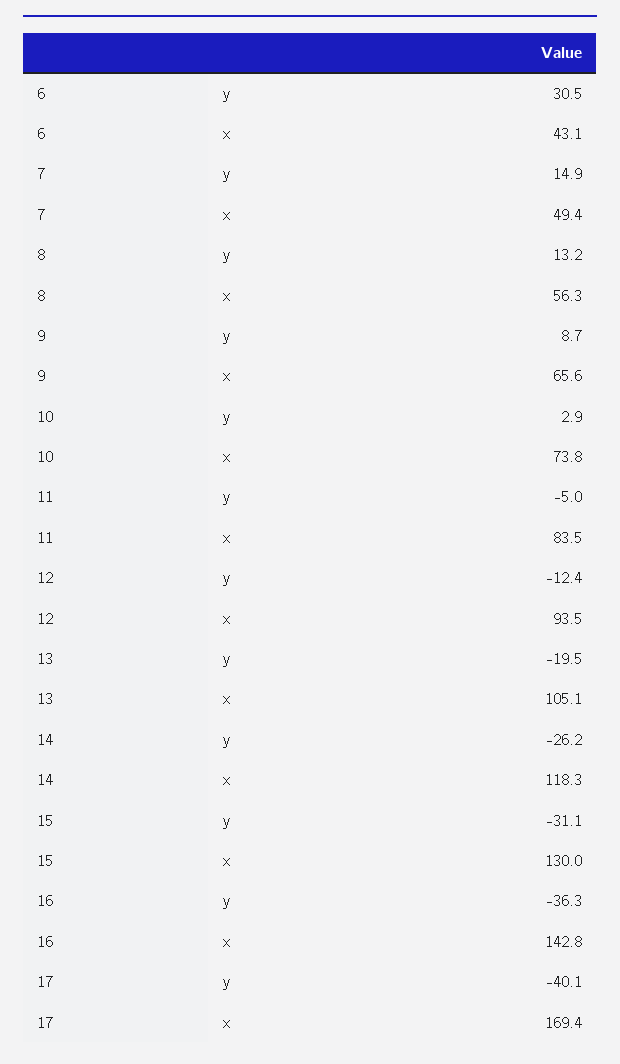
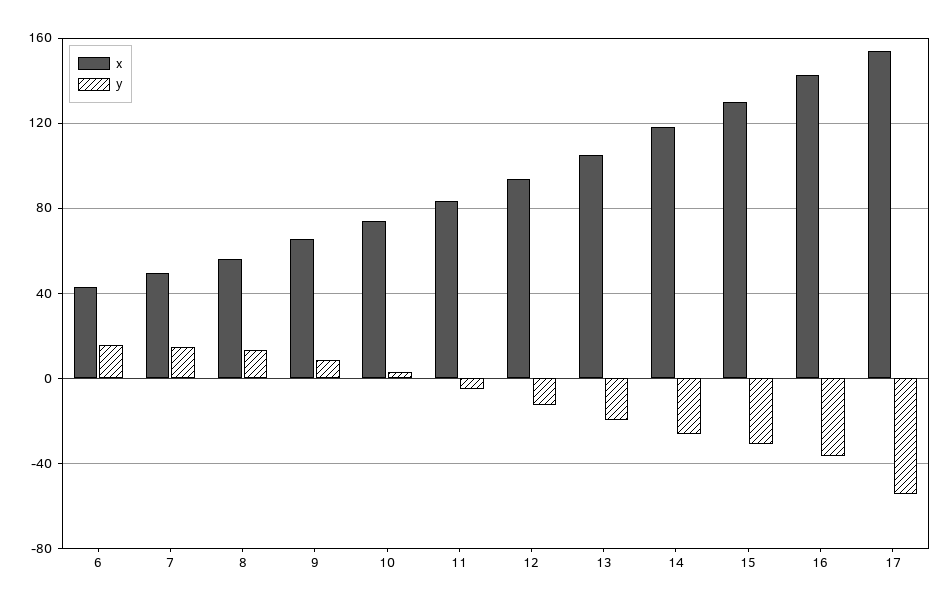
y, 6: 30.5 -> 15
y, 17: -40.1 -> -55
x, 17: 169.4 -> 155

